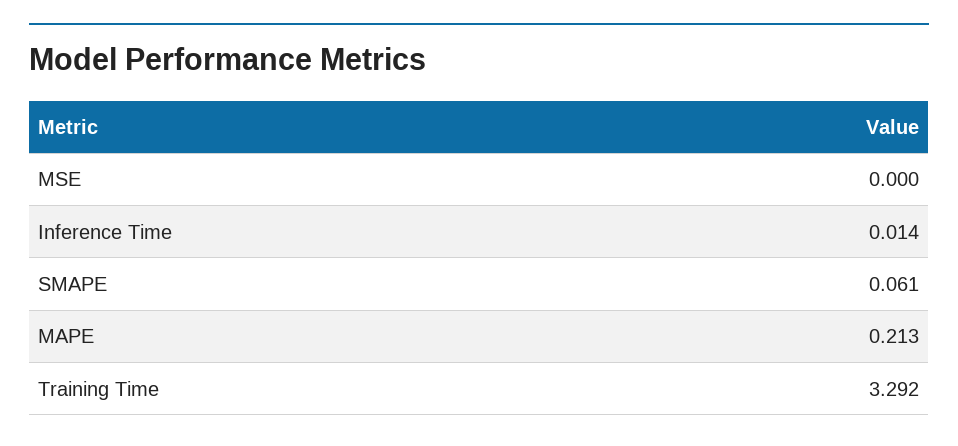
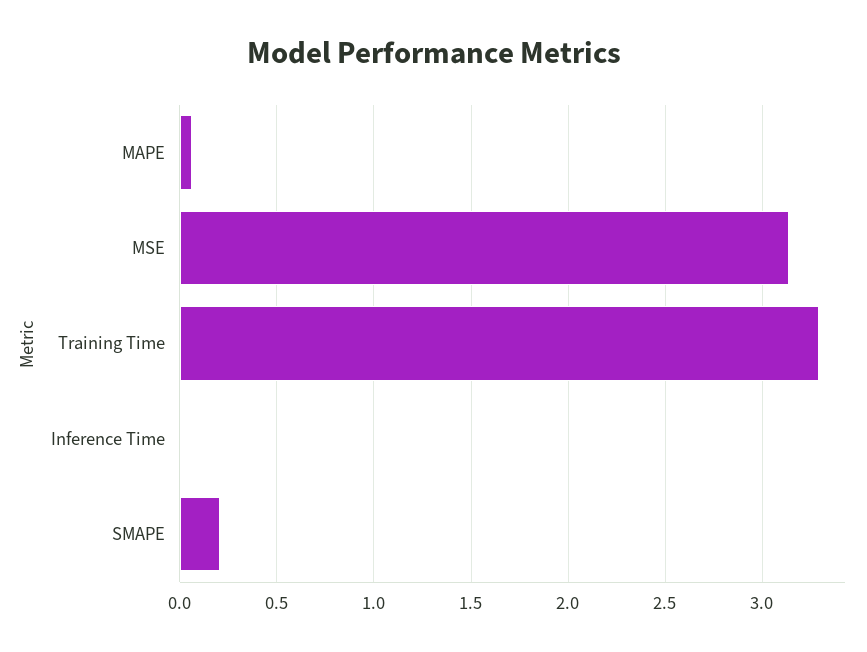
MSE: 0 -> 3.15
SMAPE: 0.061 -> 0.2
MAPE: 0.213 -> 0.05

